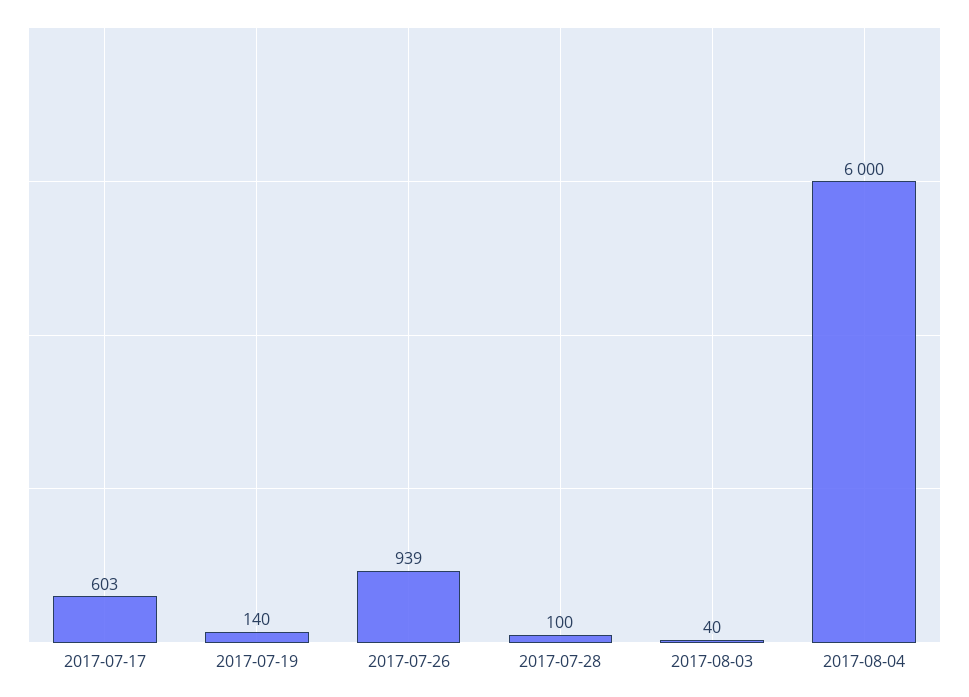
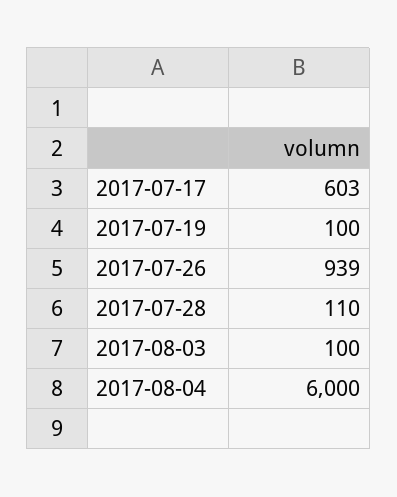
2017-07-19: 140 -> 100
2017-07-28: 100 -> 110
2017-08-03: 40 -> 100

